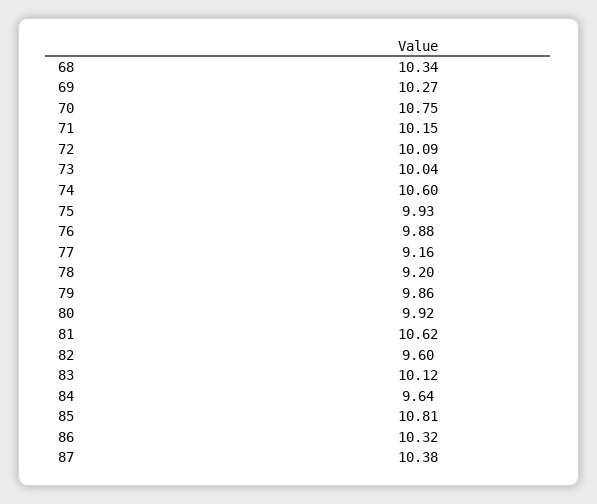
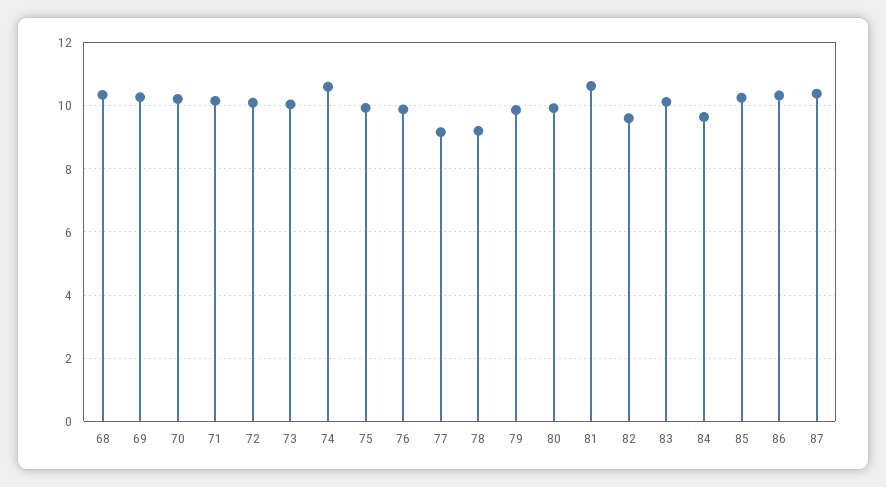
70: 10.75 -> 10.2
85: 10.81 -> 10.2

